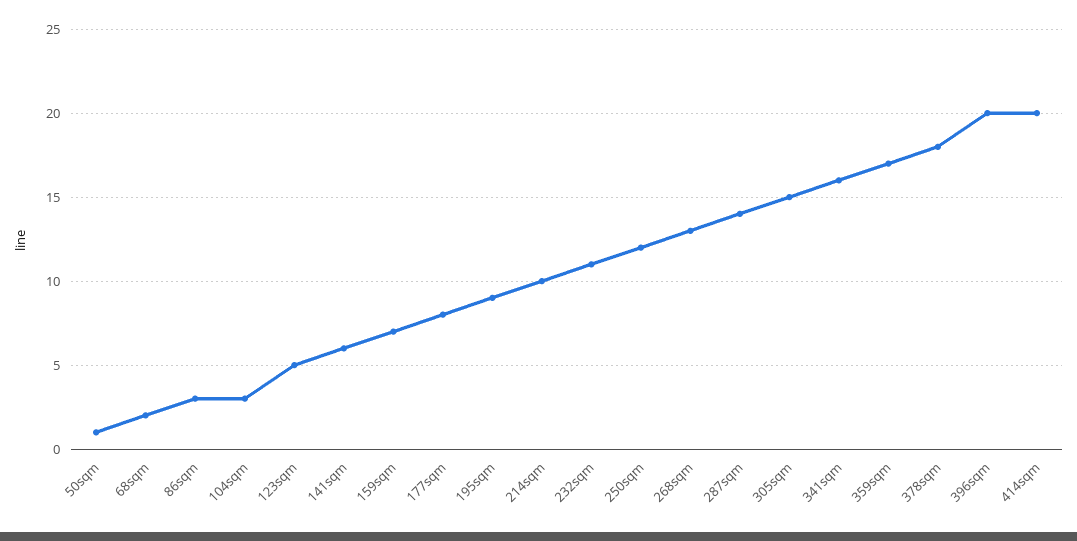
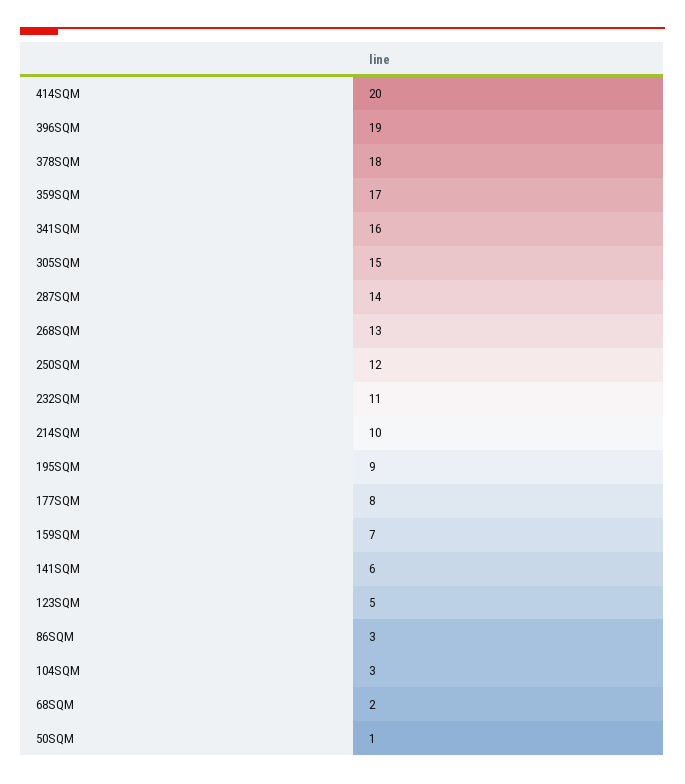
396sqm: 20 -> 19

